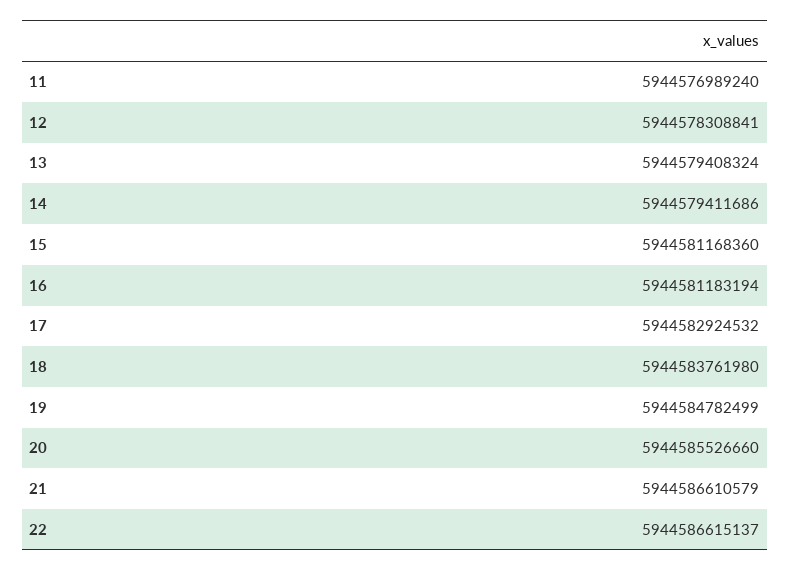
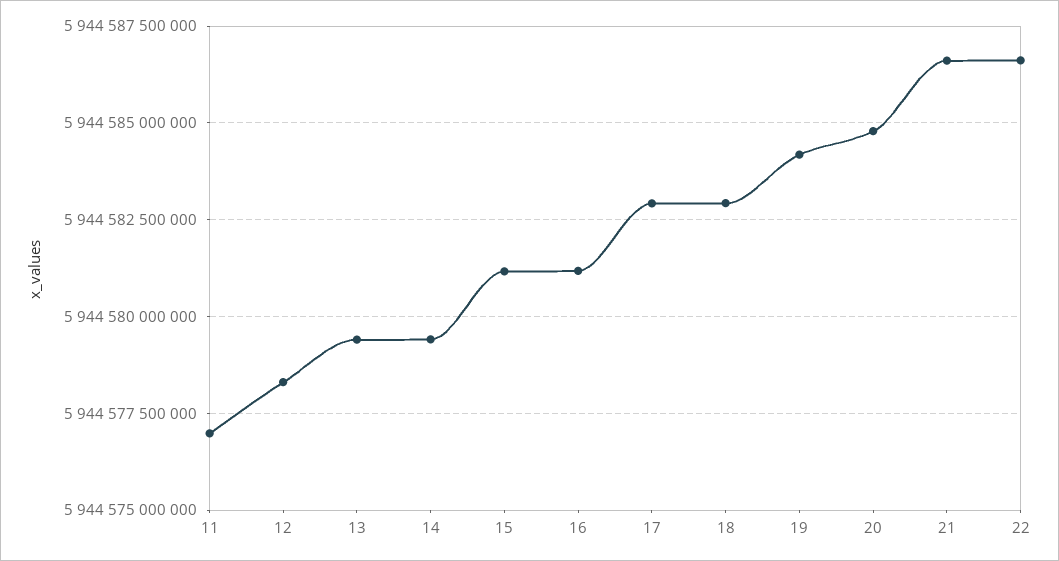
18: 5944583761980 -> 5944583000000
19: 5944584782499 -> 5944584250000
20: 5944585526660 -> 5944584750000

